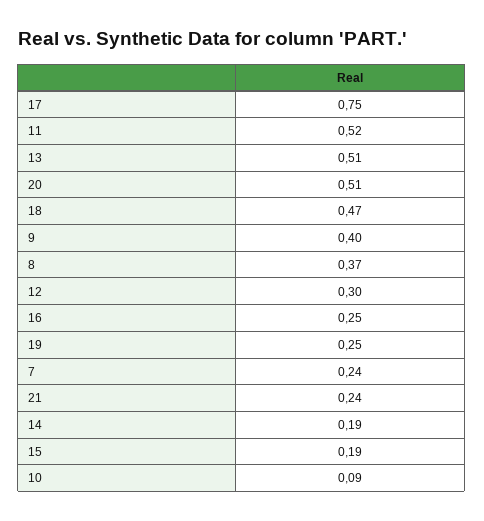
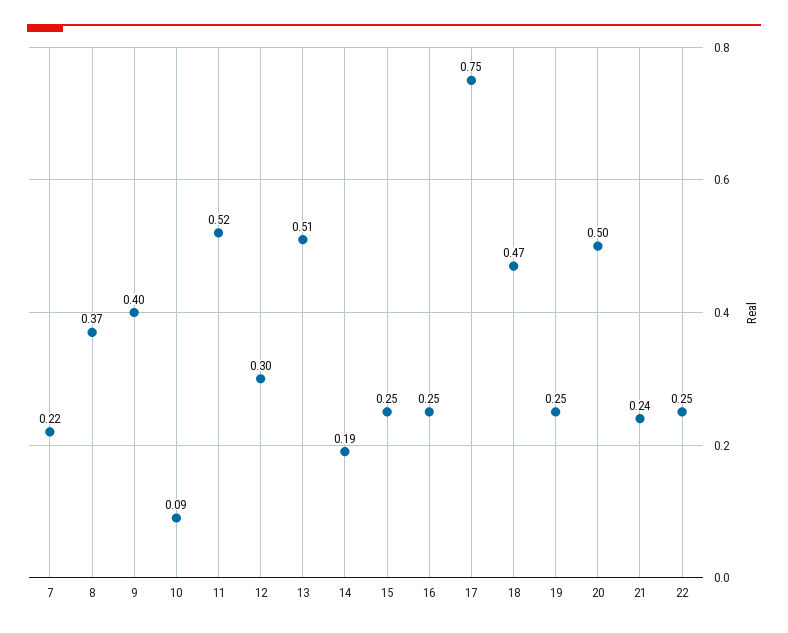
20: 0.51 -> 0.5
7: 0.24 -> 0.22
15: 0.19 -> 0.25
22: none -> 0.25

